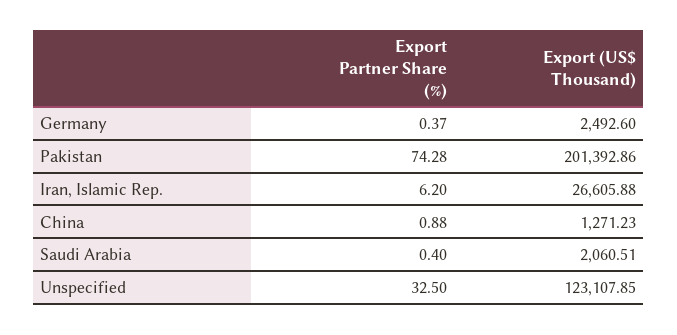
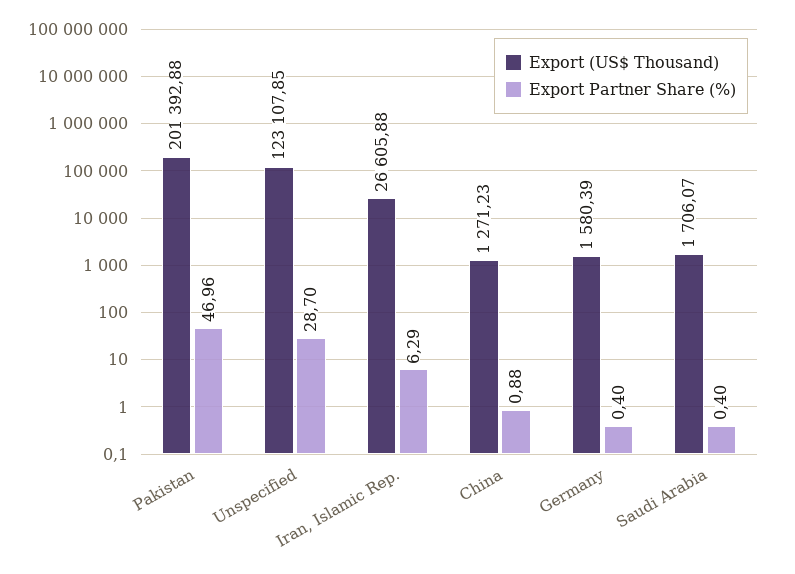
Export Partner Share (%), Germany: 0.37 -> 0.4
Export (US$ Thousand), Germany: 2492.6 -> 1580.39
Export Partner Share (%), Pakistan: 74.28 -> 46.96
Export (US$ Thousand), Pakistan: 201392.86 -> 201392.88
Export Partner Share (%), Iran, Islamic Rep.: 6.2 -> 6.29
Export (US$ Thousand), Saudi Arabia: 2060.51 -> 1706.07
Export Partner Share (%), Unspecified: 32.5 -> 28.7

